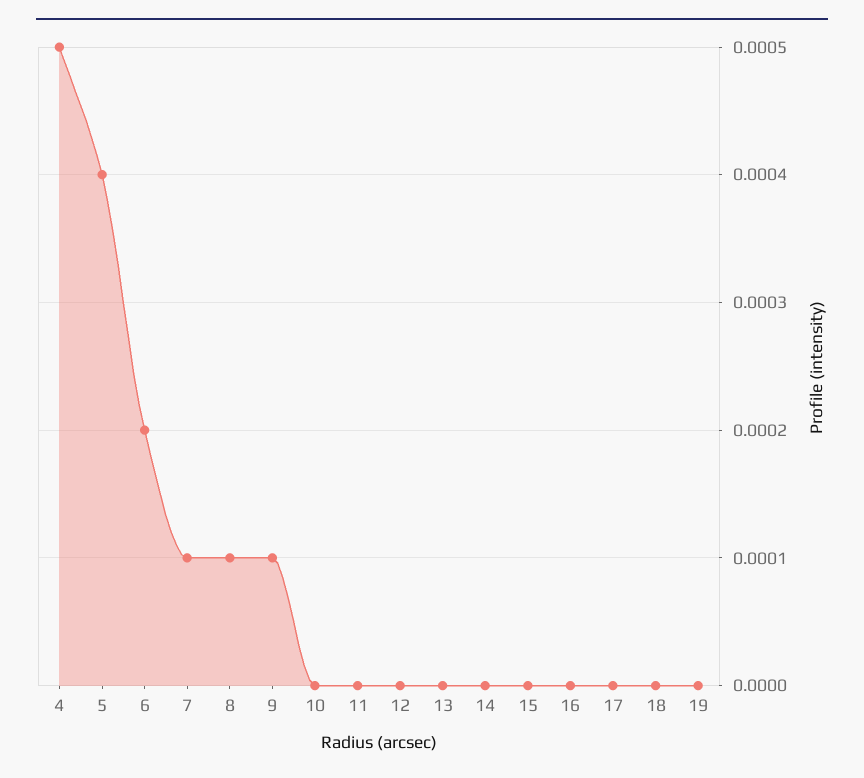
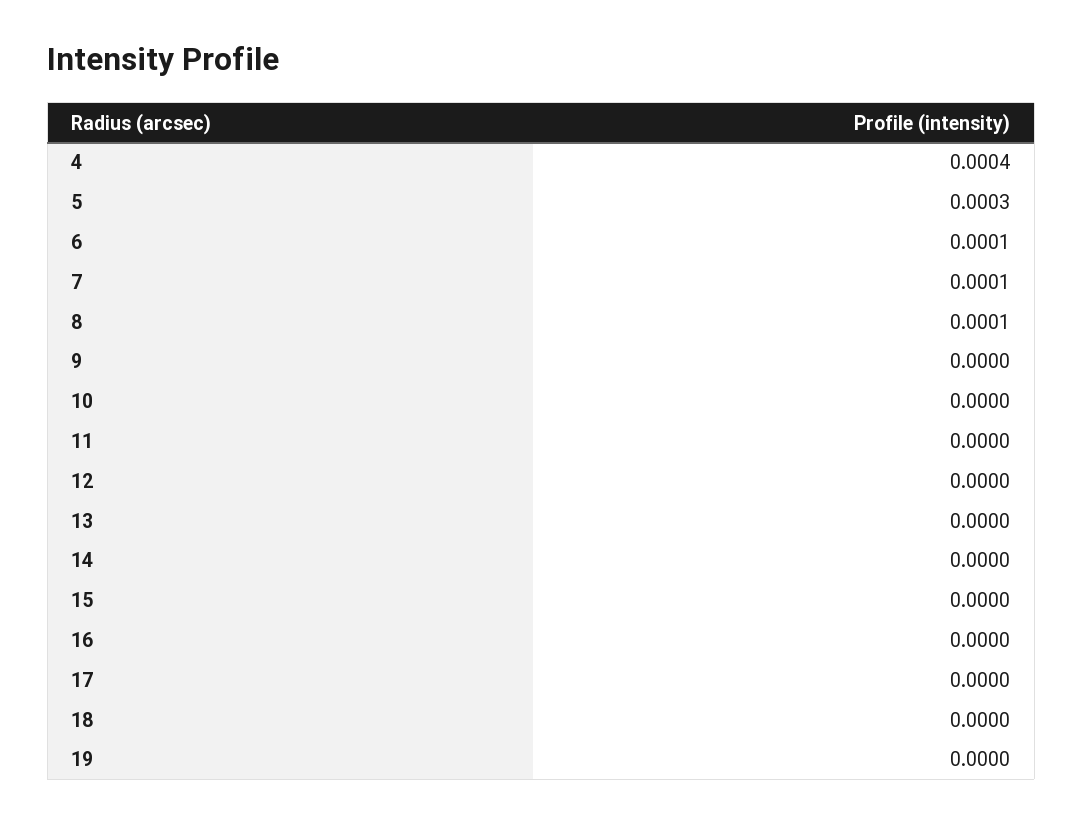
4: 0.0005 -> 0.0004
5: 0.0004 -> 0.0003
6: 0.0002 -> 0.0001
9: 0.0001 -> 0

